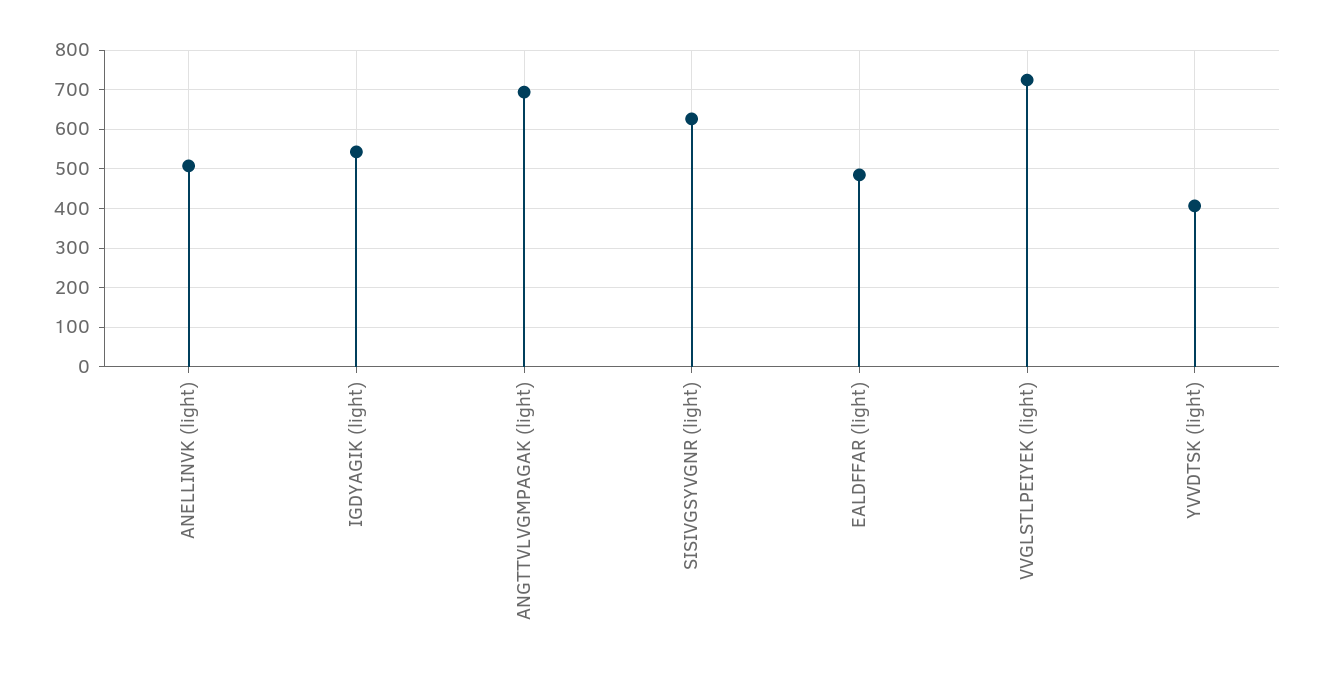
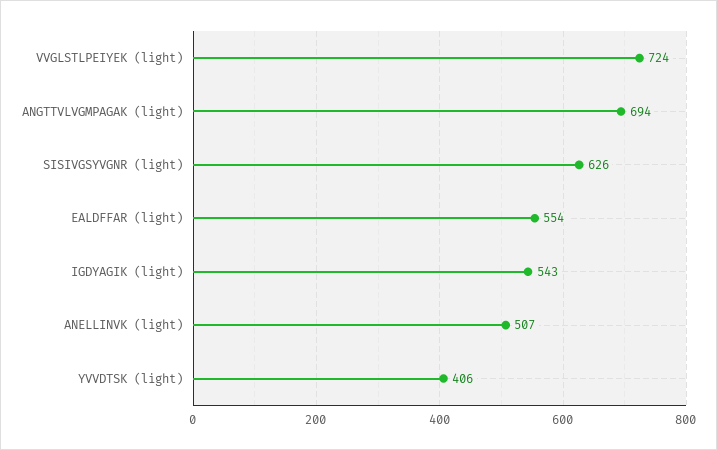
EALDFFAR (light): 480 -> 554

